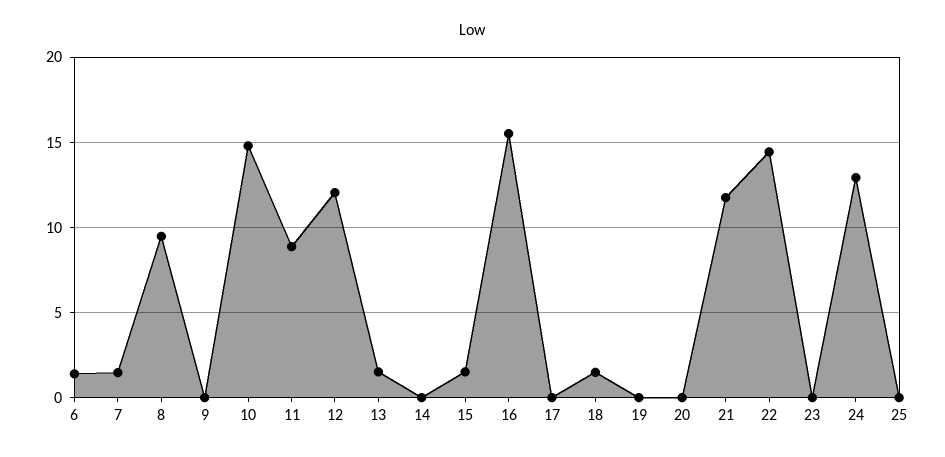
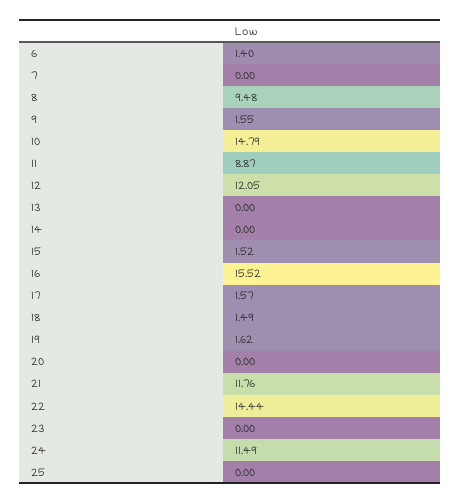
7: 1.5 -> 0
9: 0 -> 1.55
13: 1.5 -> 0
17: 0 -> 1.57
19: 0 -> 1.62
24: 13 -> 11.49

